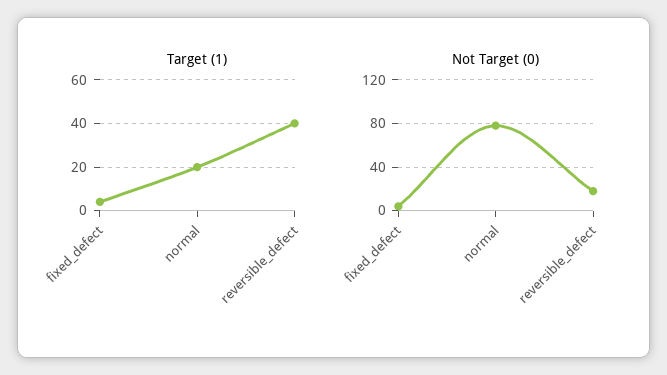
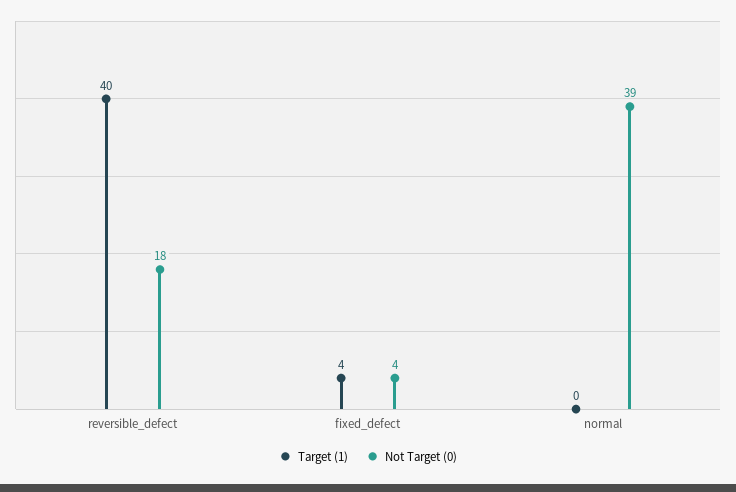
Target (1), normal: 20 -> 0
Not Target (0), normal: 80 -> 39

